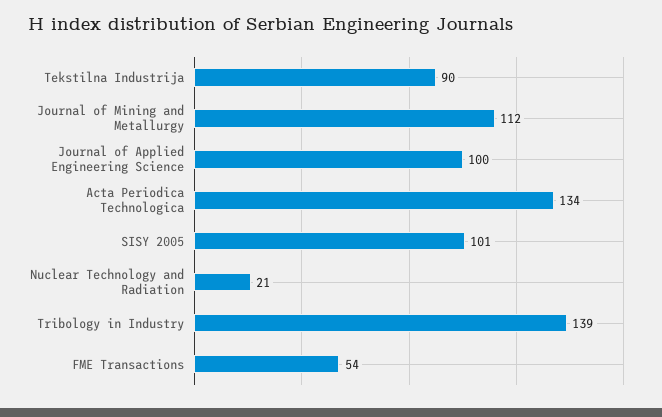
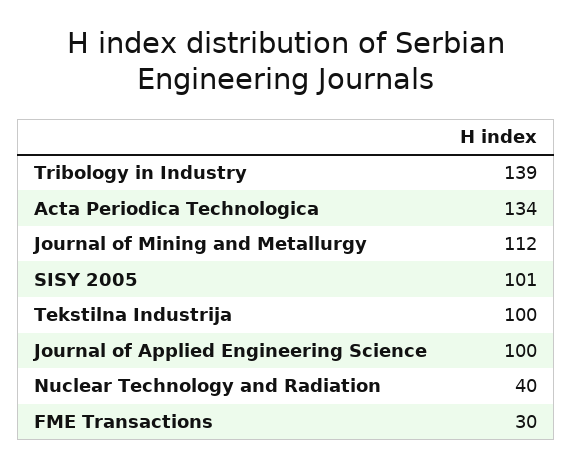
Tekstilna Industrija: 90 -> 100
Nuclear Technology and Radiation: 21 -> 40
FME Transactions: 54 -> 30

